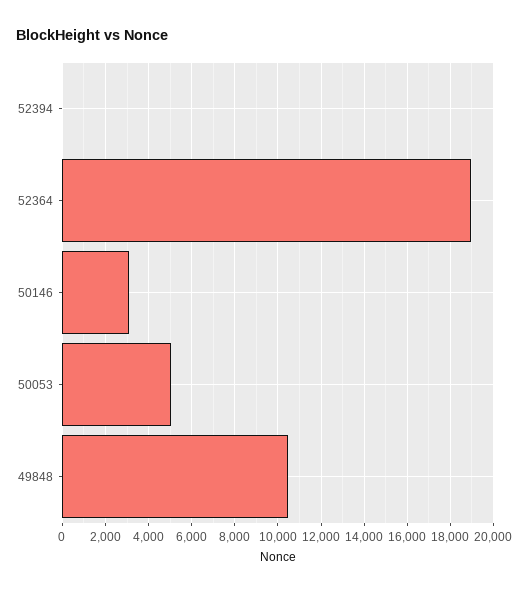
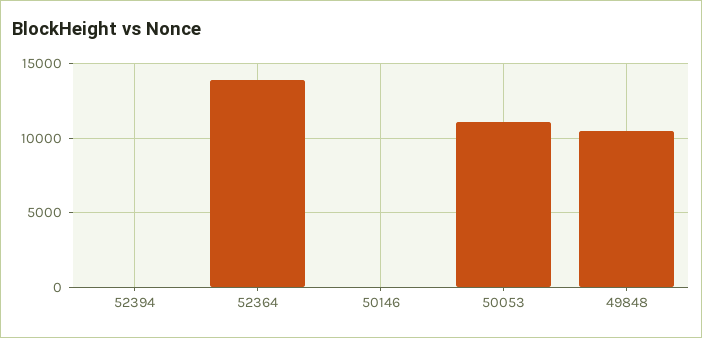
52364: 19000 -> 14000
50146: 3000 -> 0
50053: 5000 -> 11000

